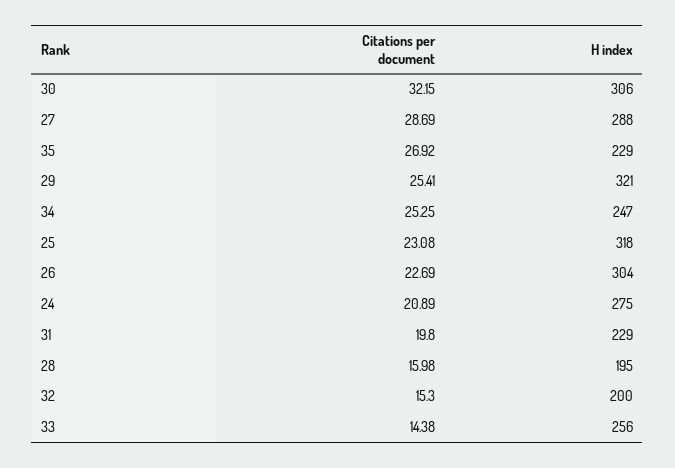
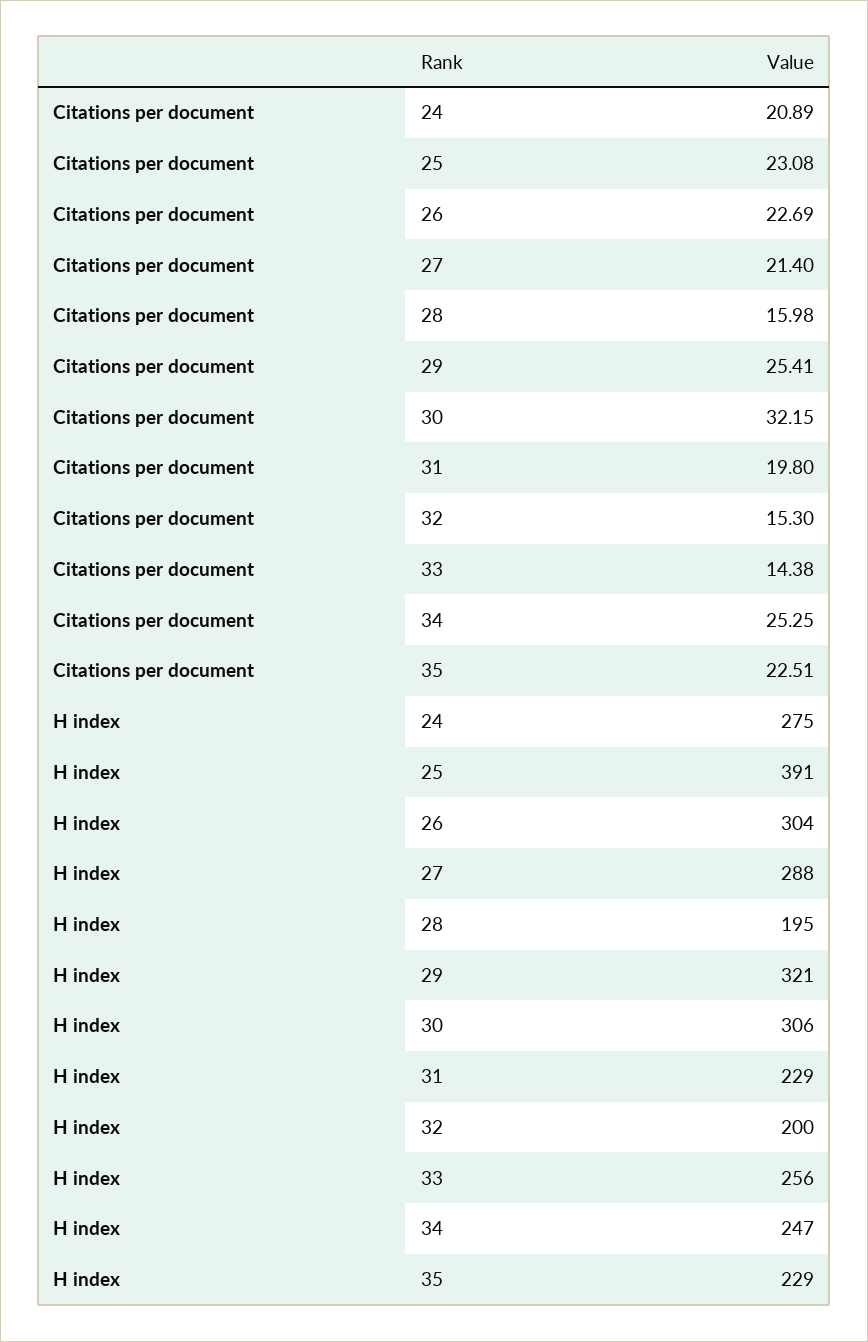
Citations per document, 27: 28.69 -> 21.4
Citations per document, 35: 26.92 -> 22.51
H index, 25: 318 -> 391

